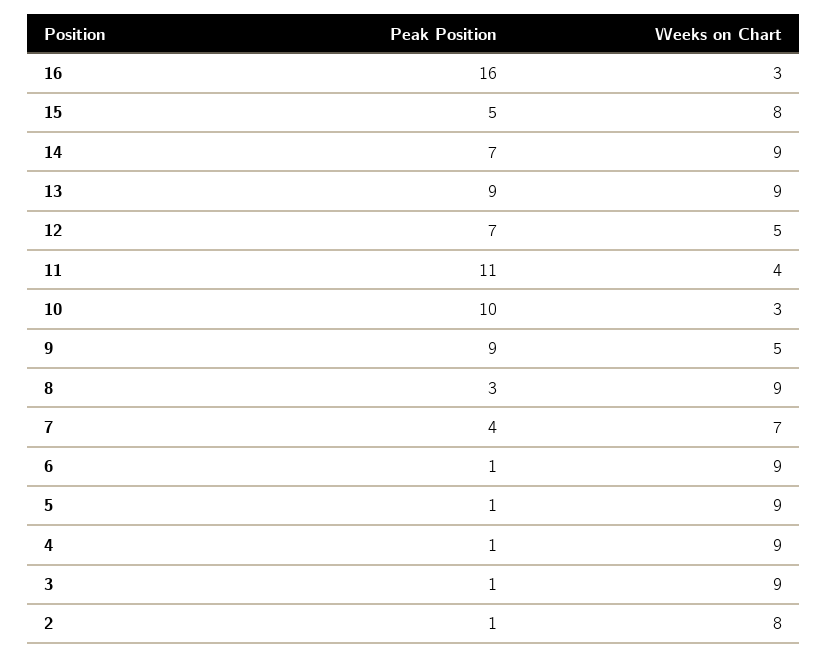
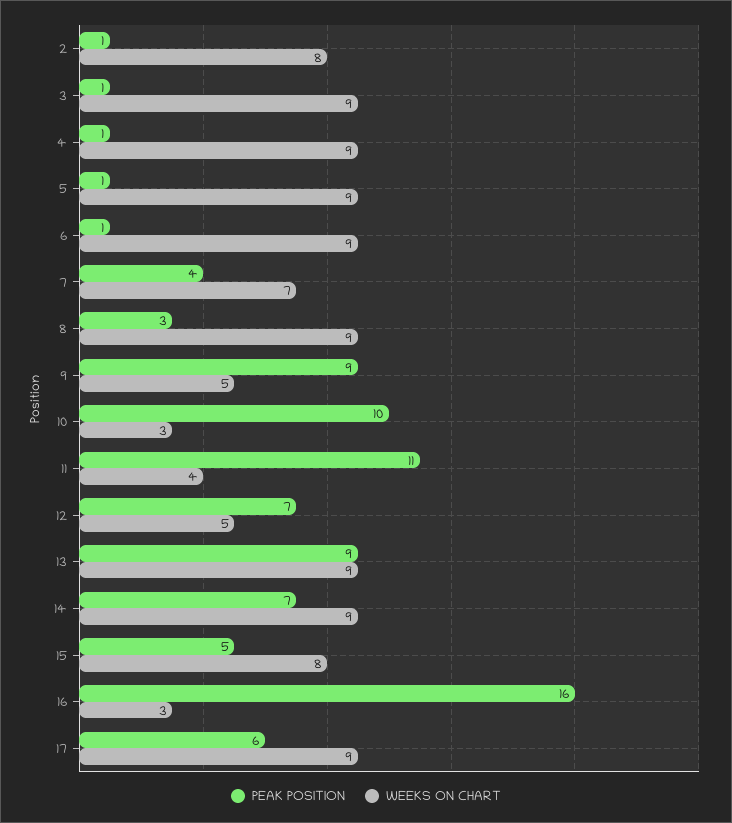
Peak Position, 17: none -> 6
Weeks on Chart, 17: none -> 9

